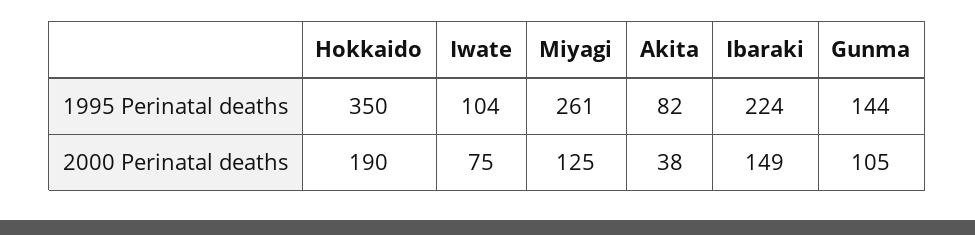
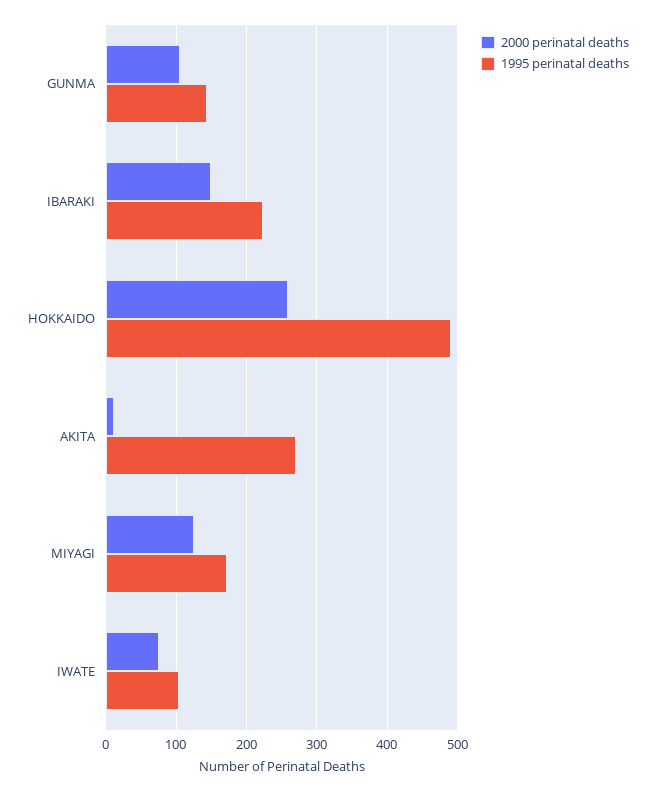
1995 Perinatal deaths, Hokkaido: 350 -> 490
1995 Perinatal deaths, Miyagi: 261 -> 170
1995 Perinatal deaths, Akita: 82 -> 270
2000 Perinatal deaths, Hokkaido: 190 -> 260
2000 Perinatal deaths, Akita: 38 -> 10

